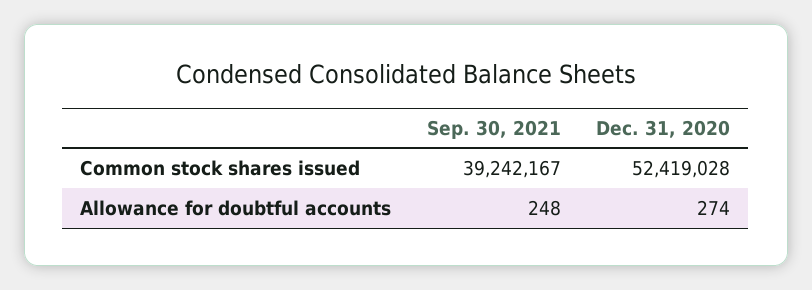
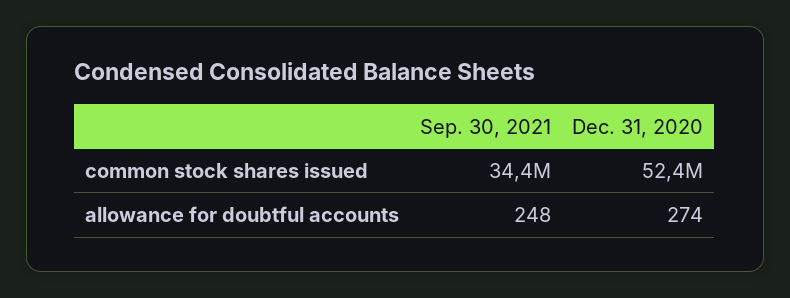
Sep. 30, 2021, Common stock shares issued: 39242167 -> 34400000

